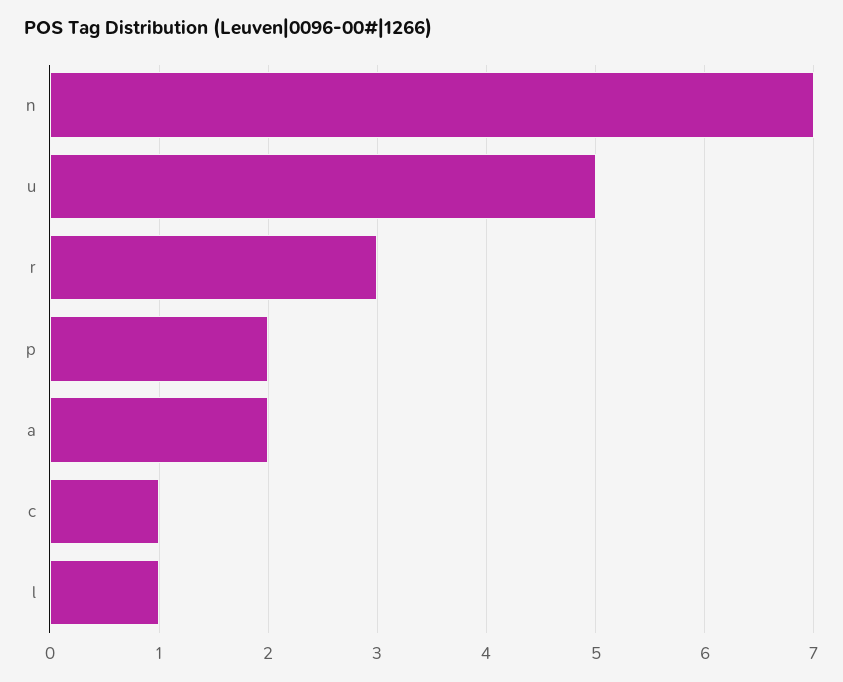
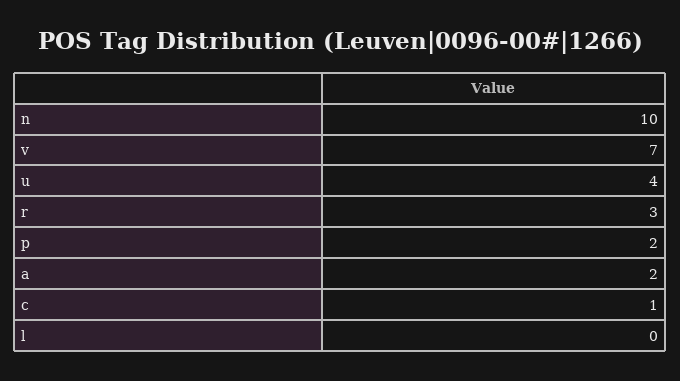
n: 7 -> 10
u: 5 -> 4
l: 1 -> 0
v: none -> 7

